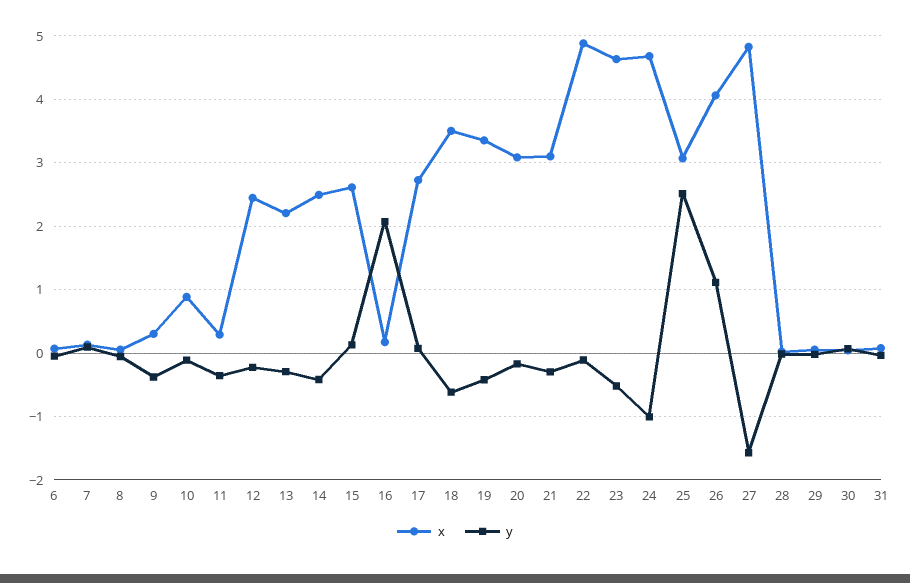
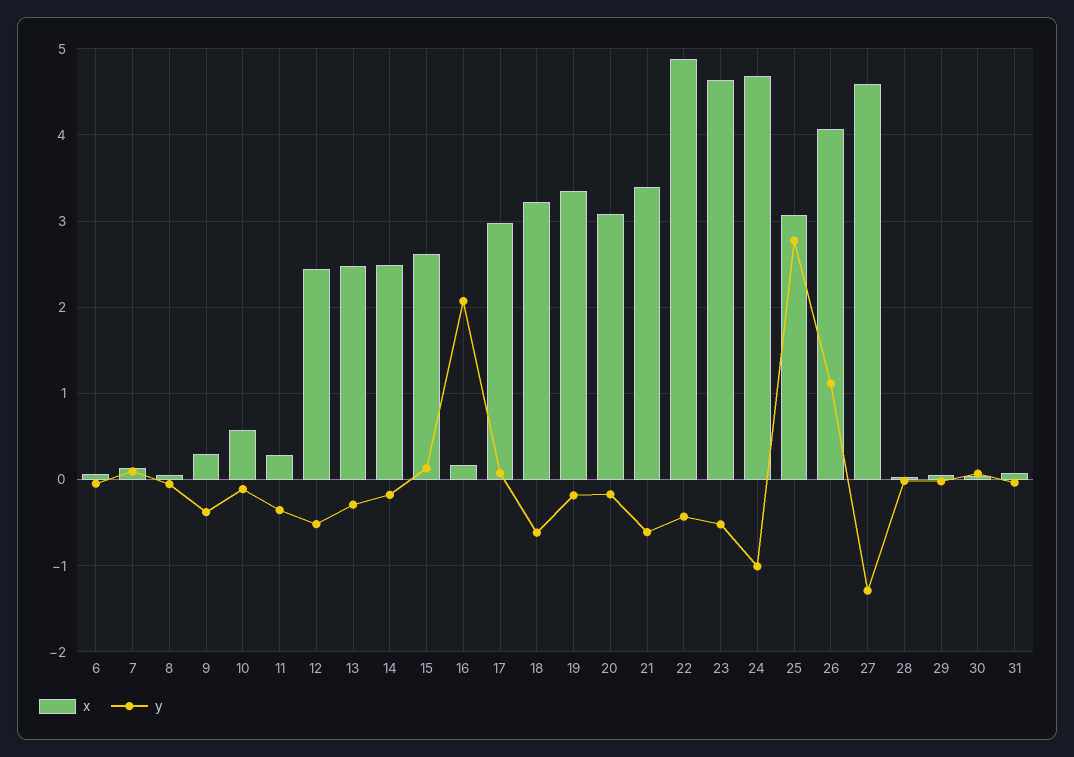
x, 10: 0.9 -> 0.6
y, 12: -0.2 -> -0.5
x, 13: 2.2 -> 2.5
y, 14: -0.4 -> -0.2
x, 17: 2.7 -> 3
x, 18: 3.5 -> 3.2
y, 19: -0.4 -> -0.2
x, 21: 3.1 -> 3.4
y, 21: -0.3 -> -0.6
y, 22: -0.1 -> -0.4
y, 25: 2.5 -> 2.8
x, 27: 4.8 -> 4.6
y, 27: -1.6 -> -1.3

